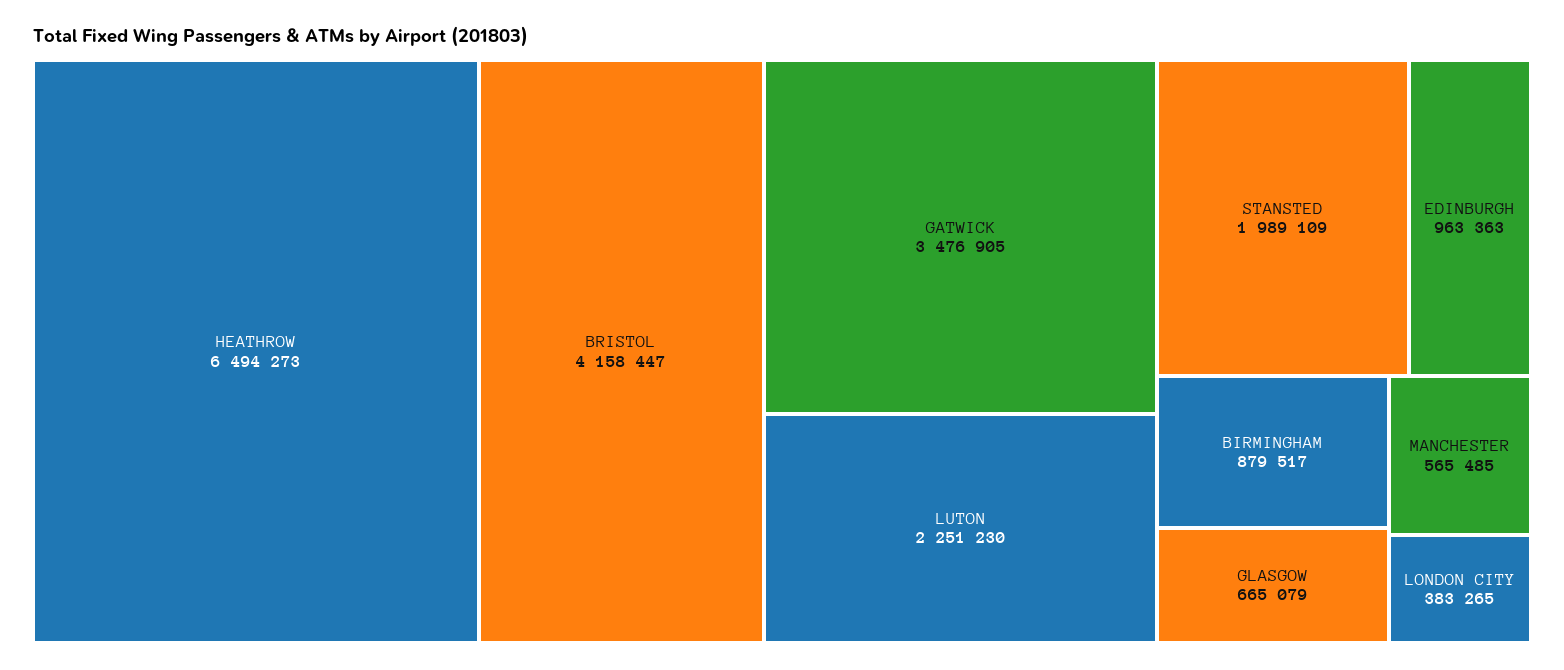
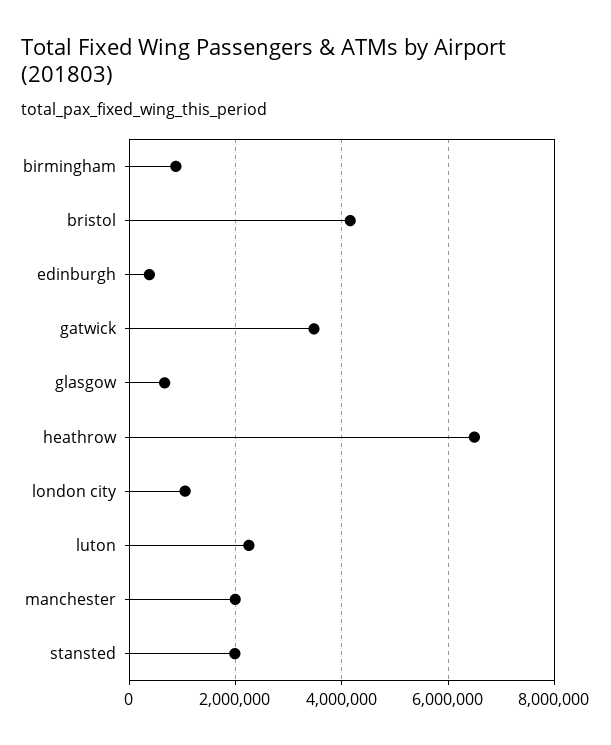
EDINBURGH: 963363 -> 400000
MANCHESTER: 565485 -> 2000000
LONDON CITY: 383265 -> 1000000

